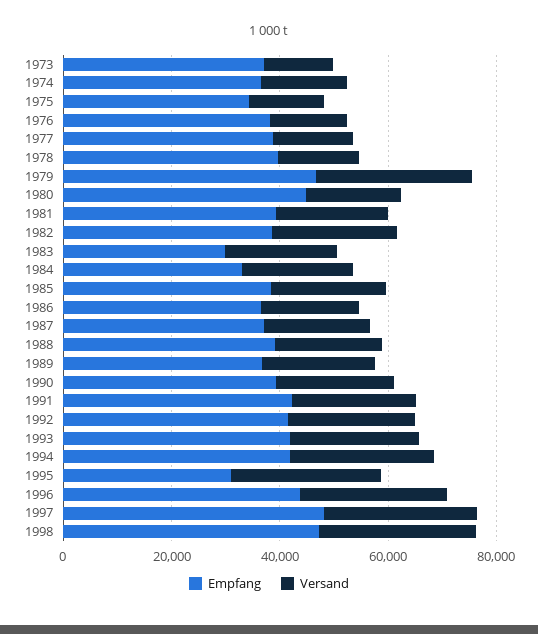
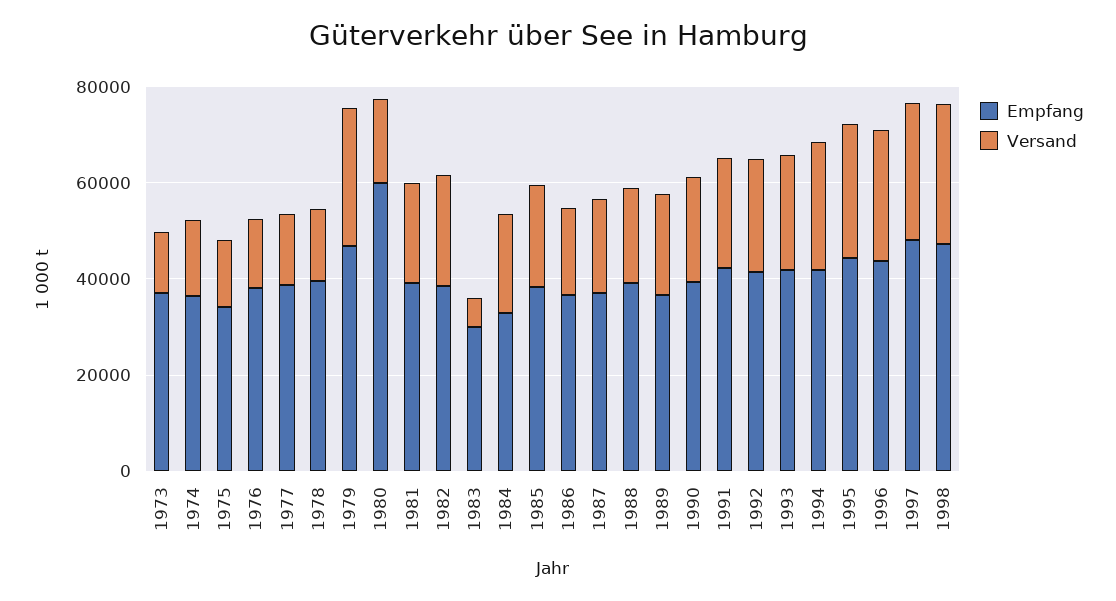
Empfang, 1980: 45000 -> 60000
Versand, 1983: 20000 -> 5000
Empfang, 1995: 30000 -> 45000

